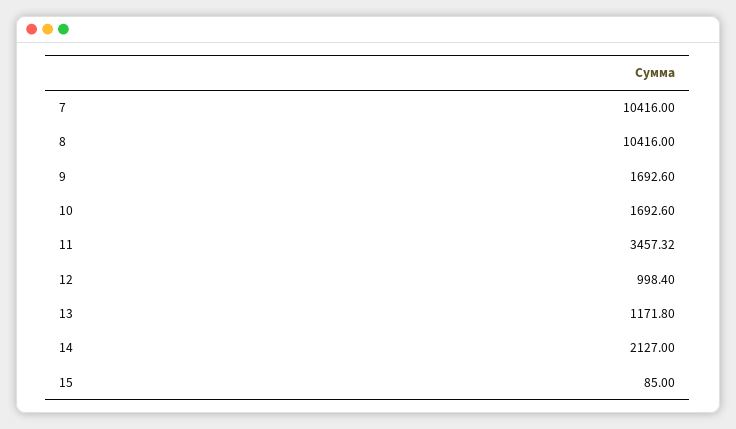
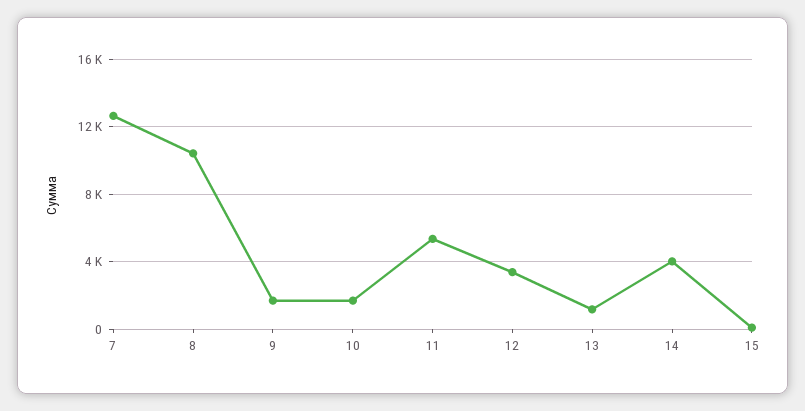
7: 10416 -> 12500
11: 3457.32 -> 5500
12: 998.4 -> 3500
14: 2127 -> 4000

